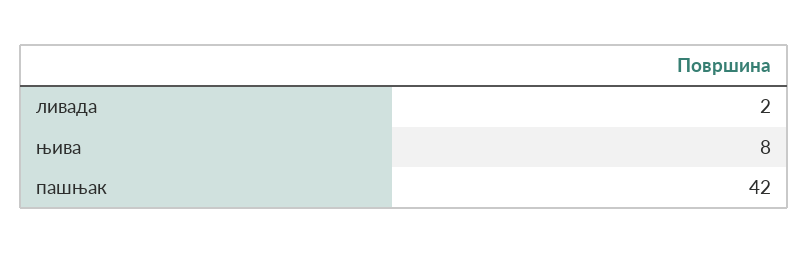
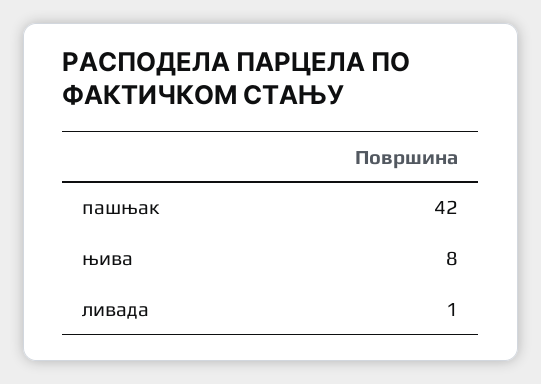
ливада: 2 -> 1

